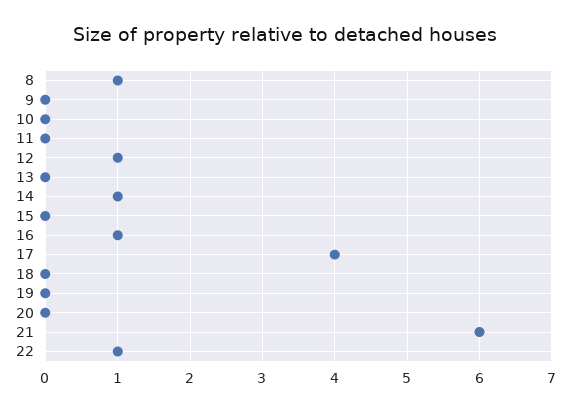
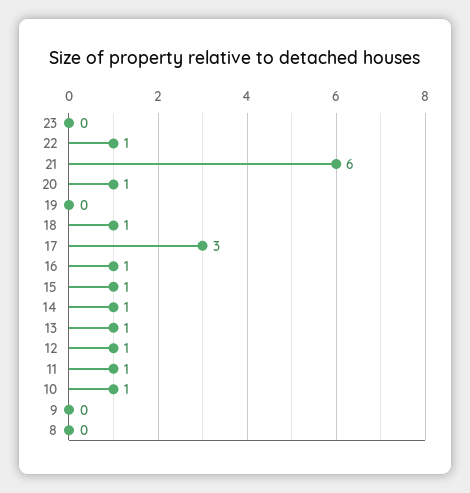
8: 1 -> 0
10: 0 -> 1
11: 0 -> 1
13: 0 -> 1
15: 0 -> 1
17: 4 -> 3
18: 0 -> 1
20: 0 -> 1
23: none -> 0

